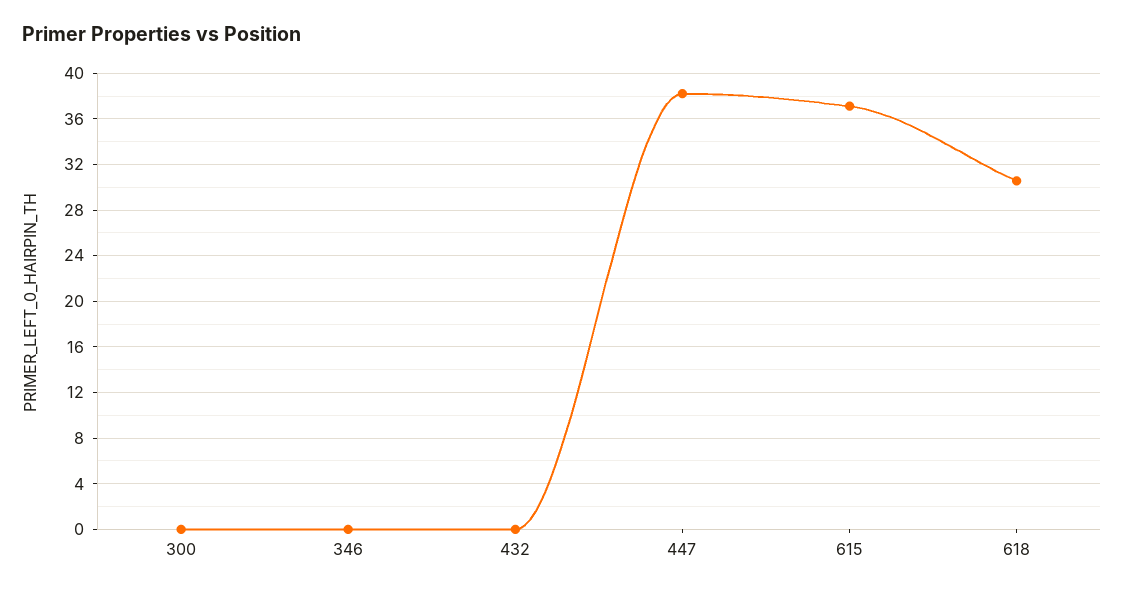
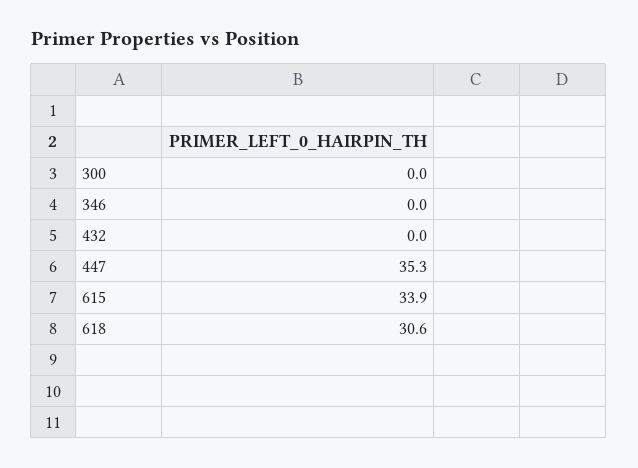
447: 38 -> 35.3
615: 37 -> 33.9

